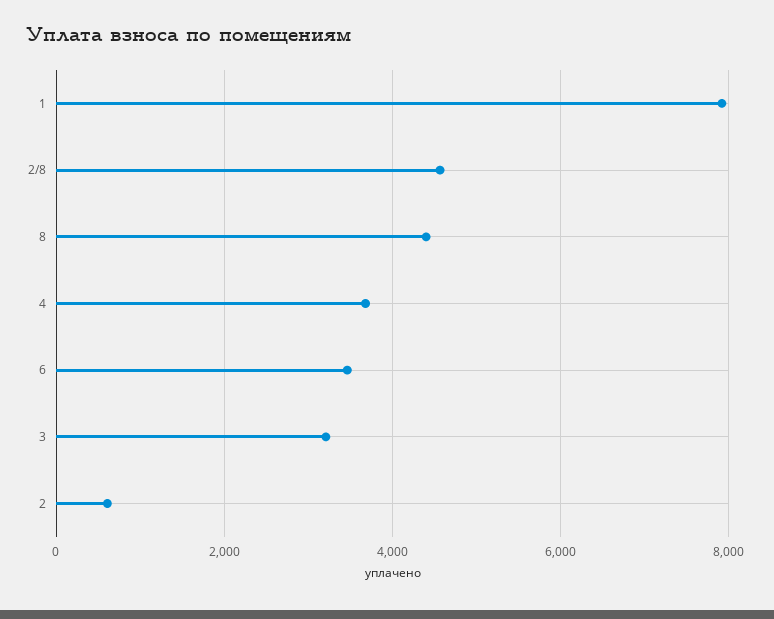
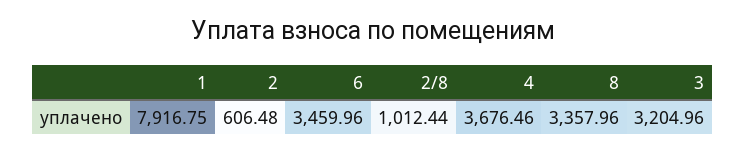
2/8: 4600 -> 1012.44
8: 4400 -> 3357.96

